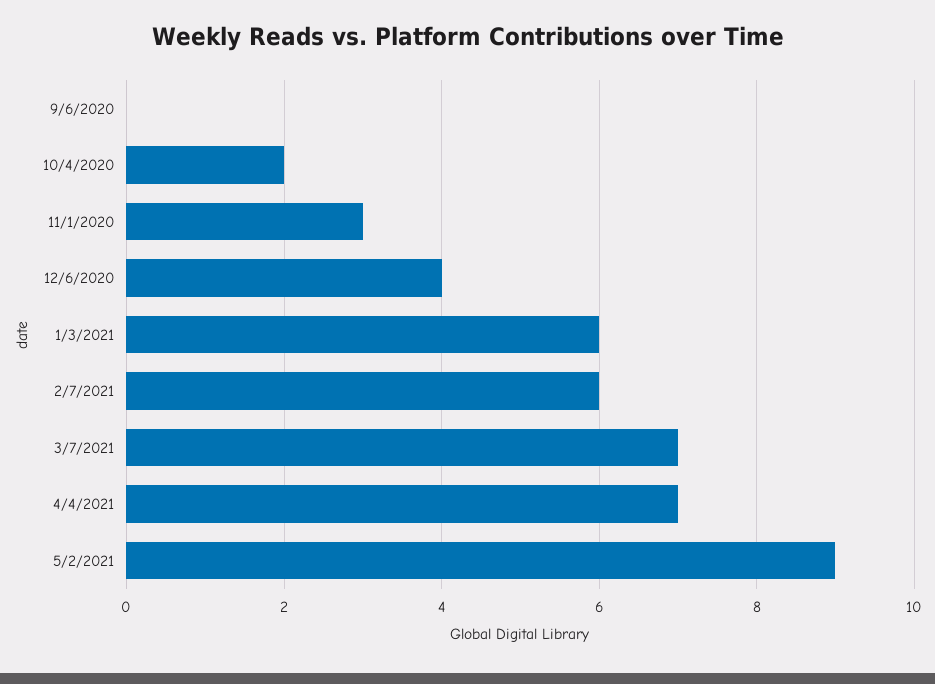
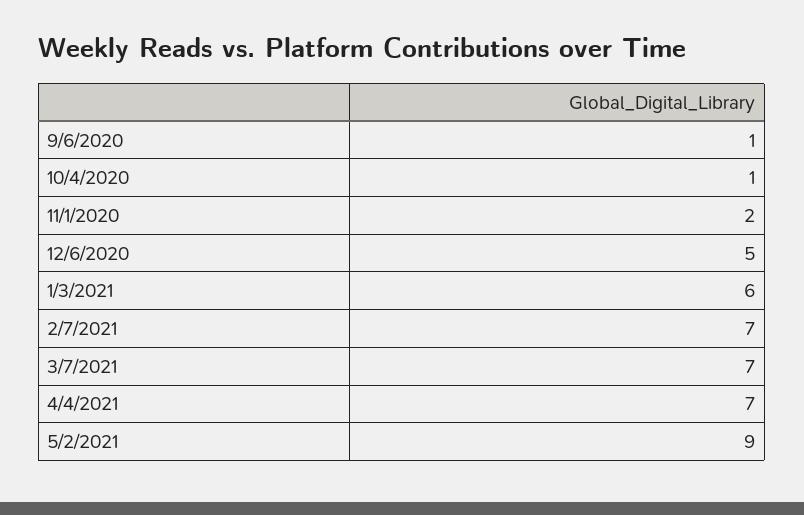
9/6/2020: 0 -> 1
10/4/2020: 2 -> 1
11/1/2020: 3 -> 2
12/6/2020: 4 -> 5
2/7/2021: 6 -> 7

